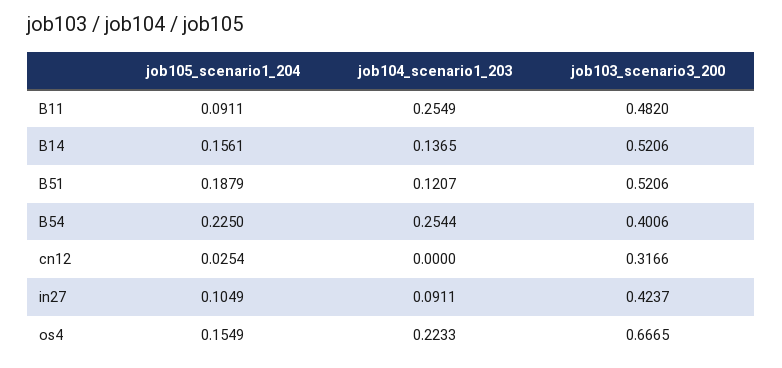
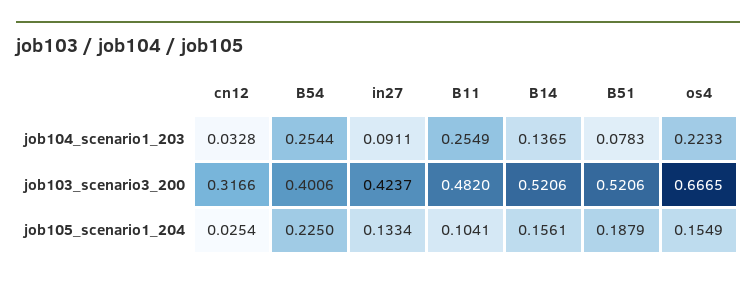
job105_scenario1_204, B11: 0.0911 -> 0.1041
job104_scenario1_203, B51: 0.1207 -> 0.0783
job104_scenario1_203, cn12: 0 -> 0.0328
job105_scenario1_204, in27: 0.1049 -> 0.1334

